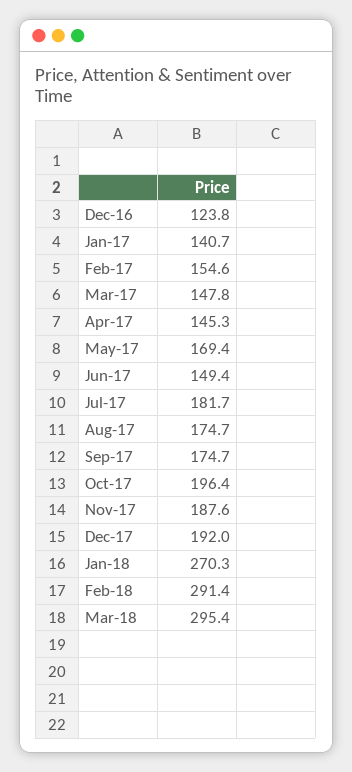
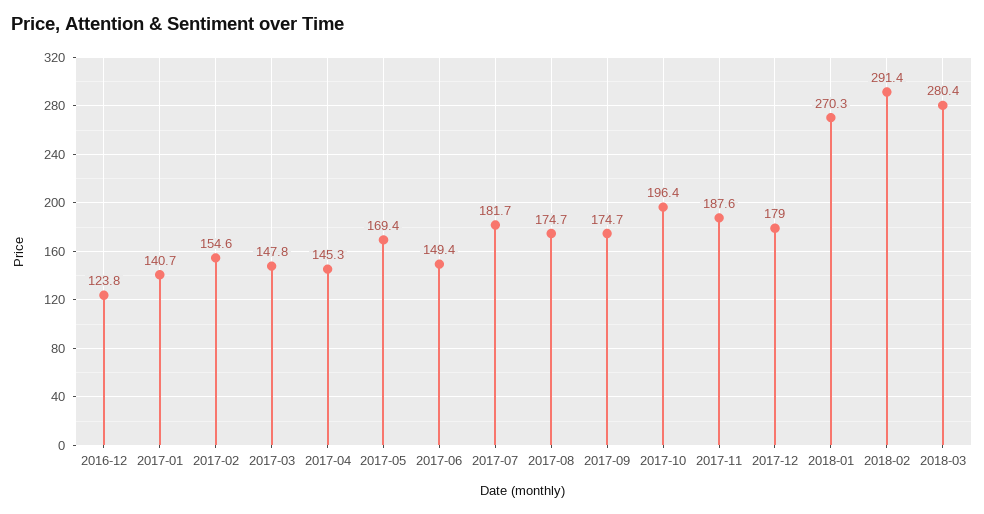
Dec-17: 192 -> 179
Mar-18: 295.4 -> 280.4

